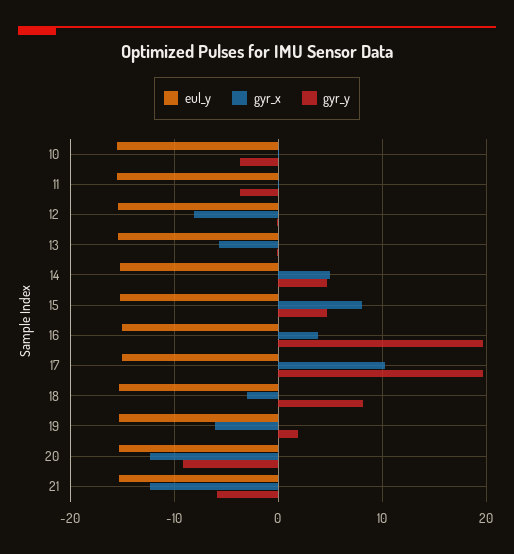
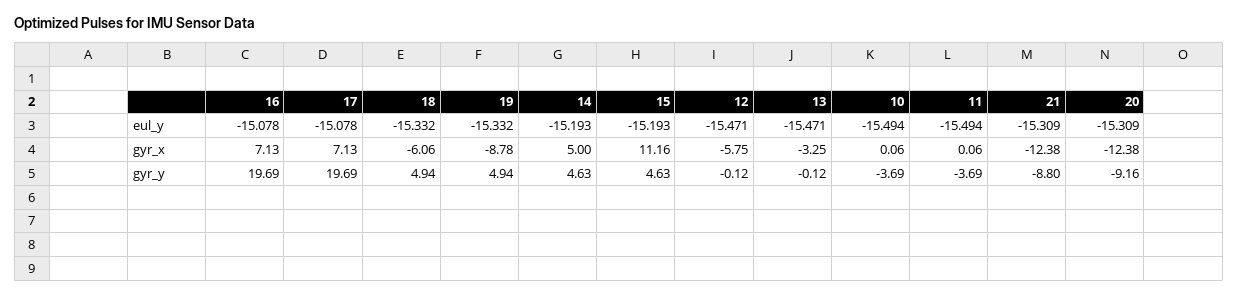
gyr_x, 12: -8 -> -5.75
gyr_x, 13: -6 -> -3.25
gyr_x, 15: 8 -> 11.16
gyr_x, 16: 4 -> 7.13
gyr_x, 17: 10 -> 7.13
gyr_x, 18: -3 -> -6.06
gyr_y, 18: 8 -> 4.94
gyr_x, 19: -6 -> -8.78
gyr_y, 19: 2 -> 4.94
gyr_y, 21: -6 -> -8.8

